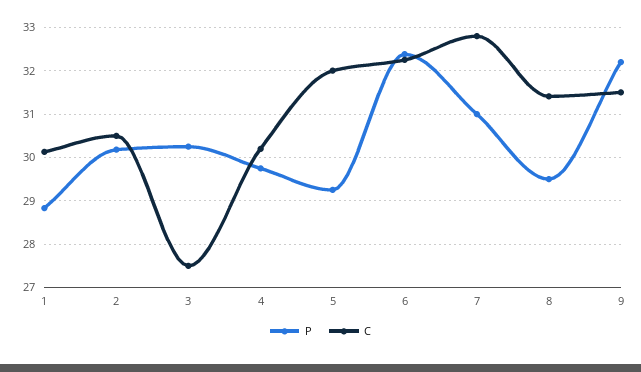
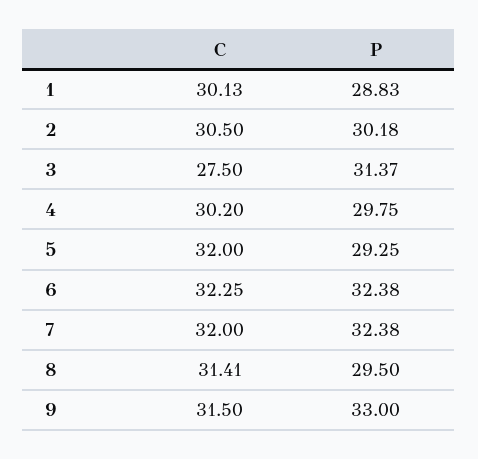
P, 3: 30.2 -> 31.37
P, 7: 31 -> 32.38
C, 7: 32.8 -> 32
P, 9: 32.2 -> 33

